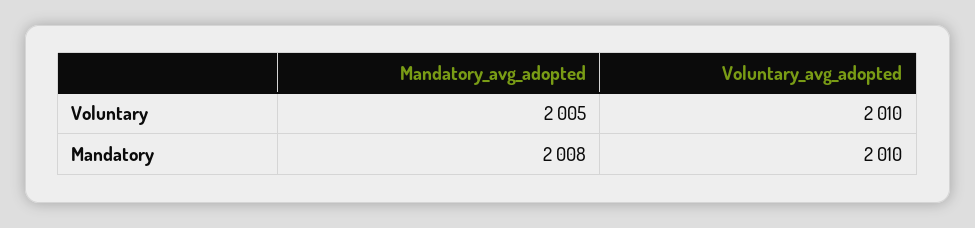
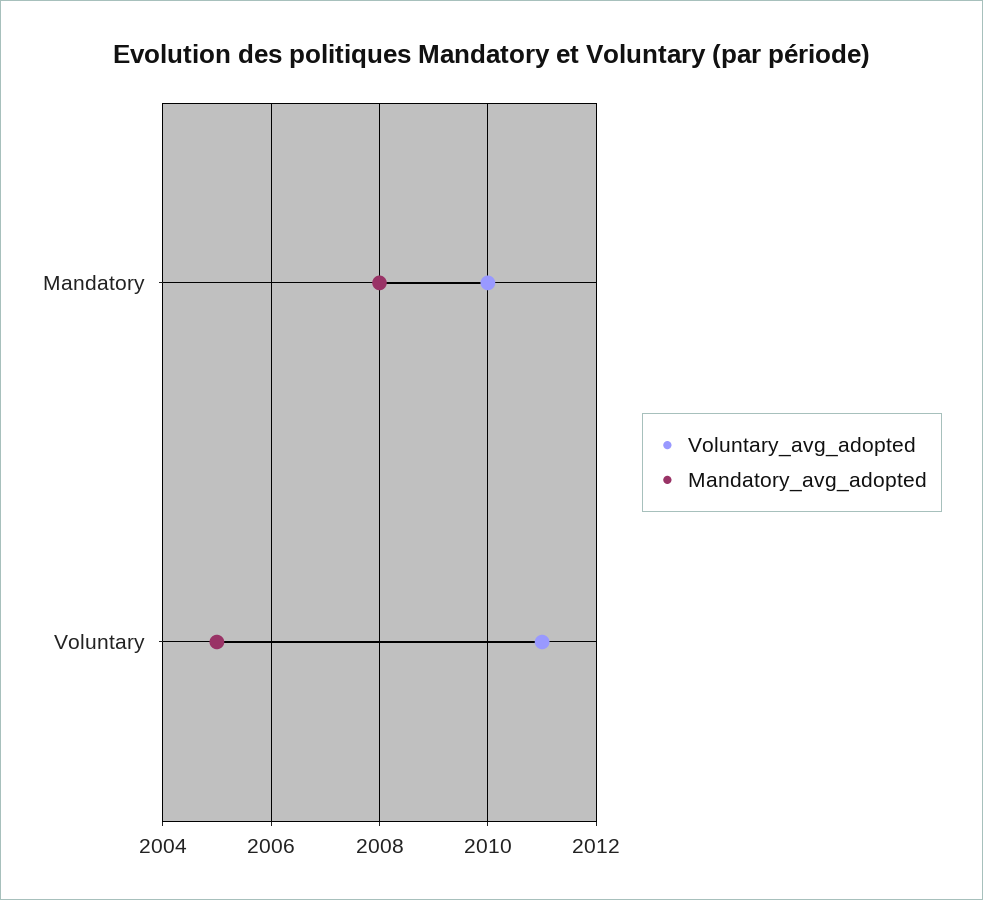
Voluntary_avg_adopted, Voluntary: 2010 -> 2011

